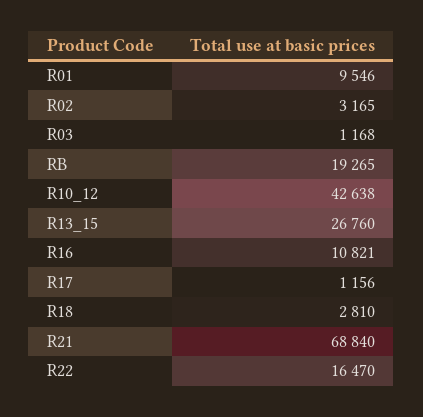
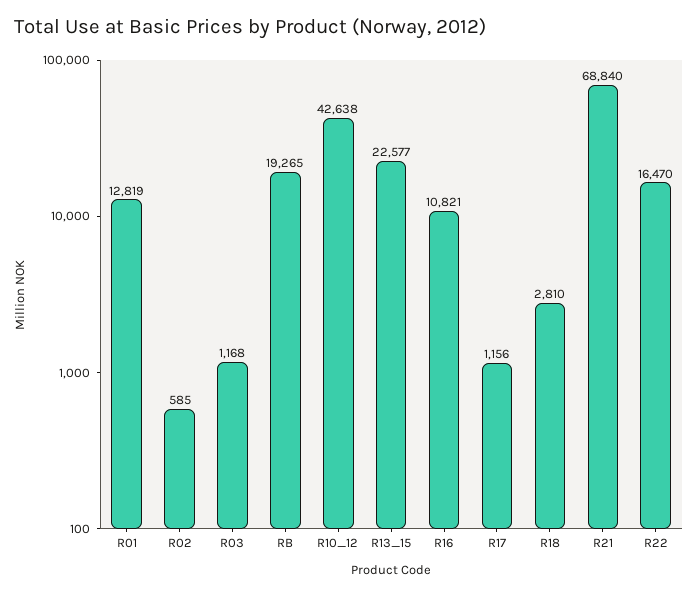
R01: 9546 -> 12819
R02: 3165 -> 585
R13_15: 26760 -> 22577

